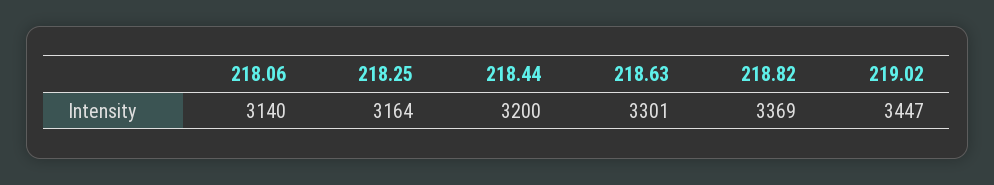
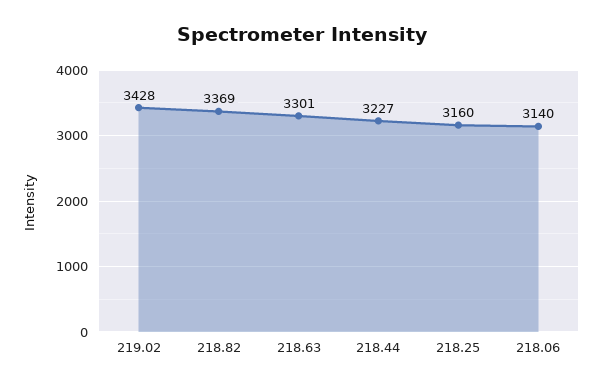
218.25: 3164 -> 3160
218.44: 3200 -> 3227
219.02: 3447 -> 3428

